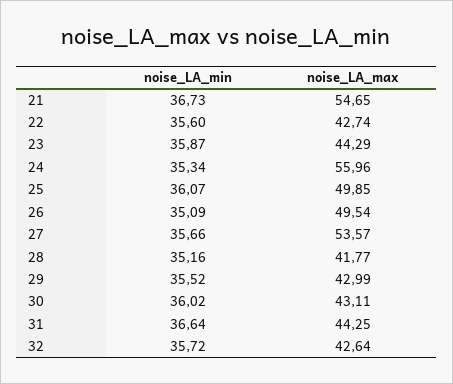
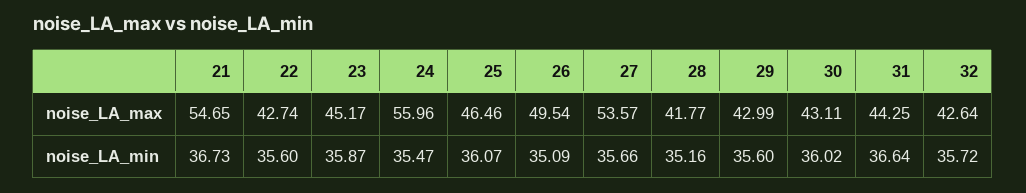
noise_LA_max, 23: 44.29 -> 45.17
noise_LA_min, 24: 35.34 -> 35.47
noise_LA_max, 25: 49.85 -> 46.46
noise_LA_min, 29: 35.52 -> 35.6

